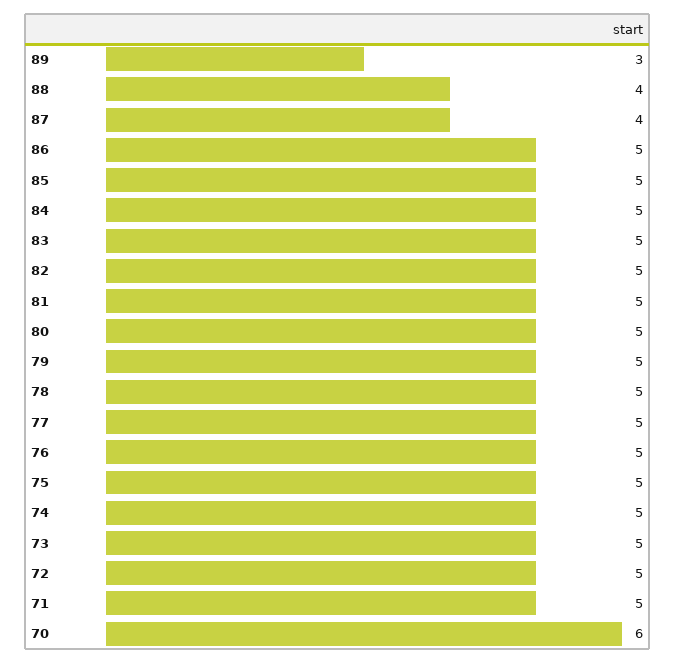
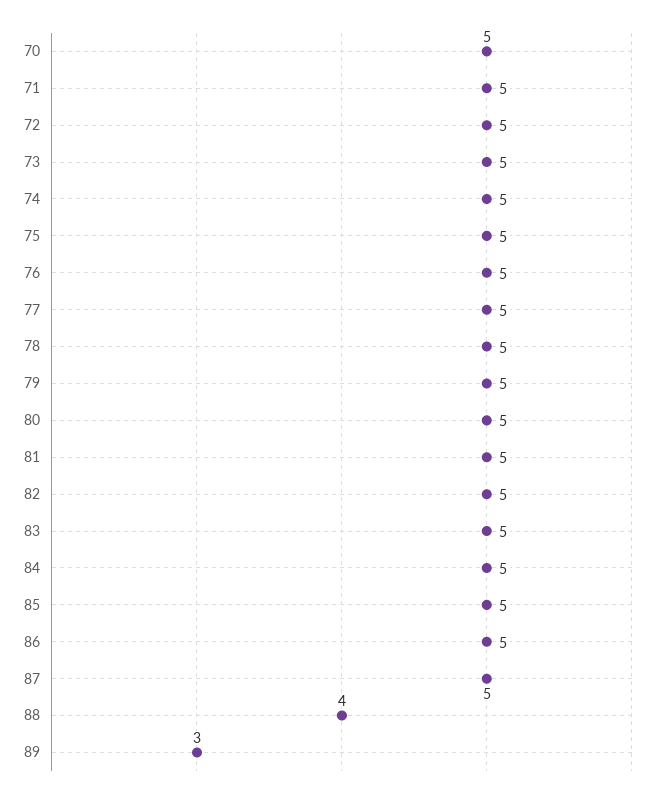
87: 4 -> 5
70: 6 -> 5

